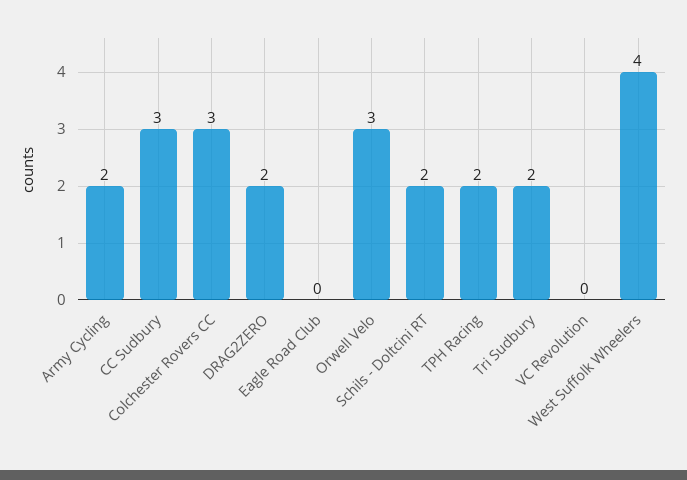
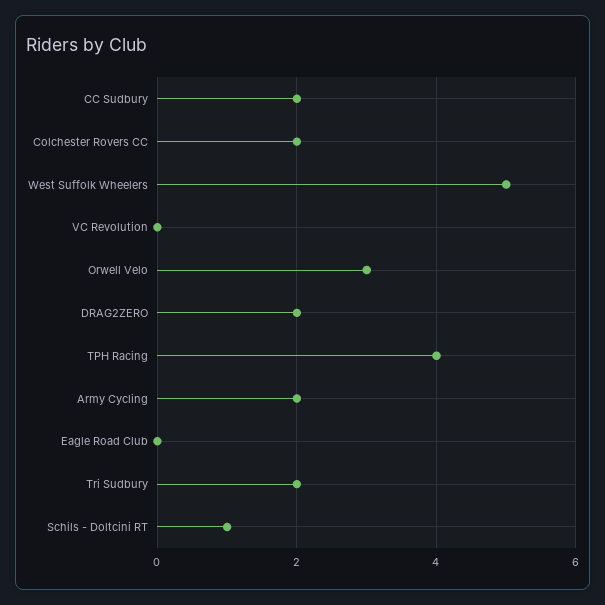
CC Sudbury: 3 -> 2
Colchester Rovers CC: 3 -> 2
Schils - Doltcini RT: 2 -> 1
TPH Racing: 2 -> 4
West Suffolk Wheelers: 4 -> 5

